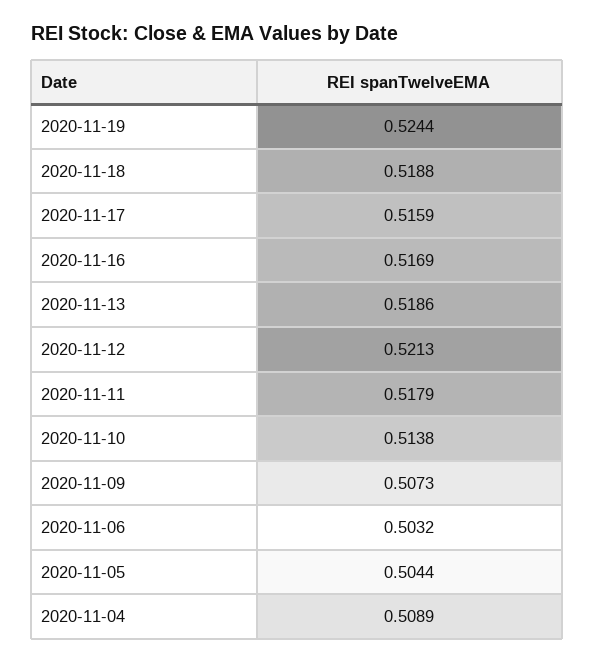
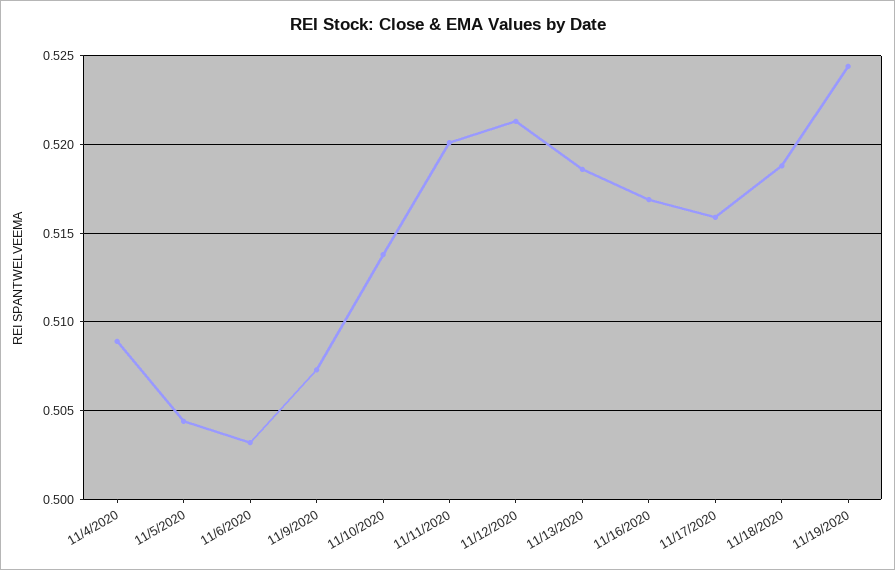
2020-11-11: 0.5179 -> 0.52

